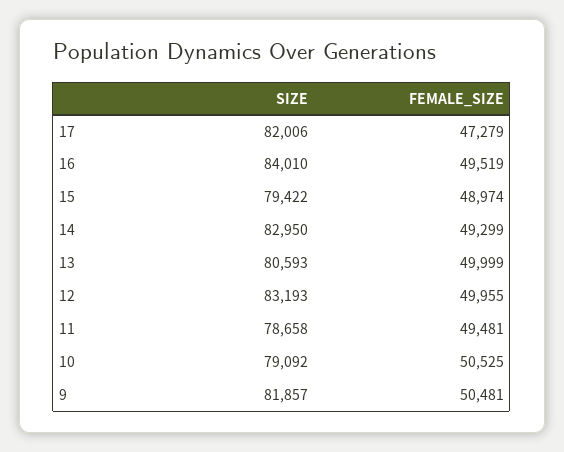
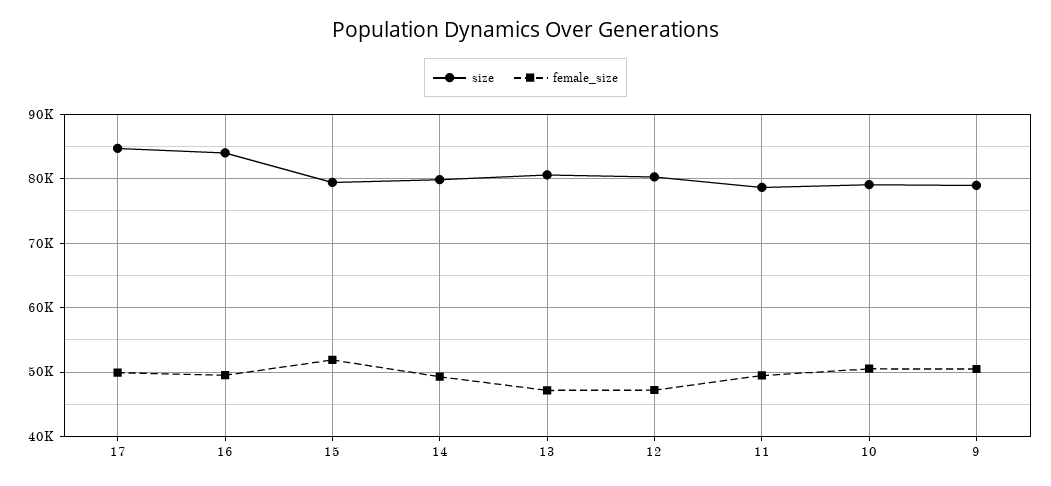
SIZE, 17: 82006 -> 85000
FEMALE_SIZE, 17: 47279 -> 50000
FEMALE_SIZE, 15: 48974 -> 52000
SIZE, 14: 82950 -> 80000
FEMALE_SIZE, 13: 49999 -> 47000
SIZE, 12: 83193 -> 80000
FEMALE_SIZE, 12: 49955 -> 47000
SIZE, 9: 81857 -> 79000

